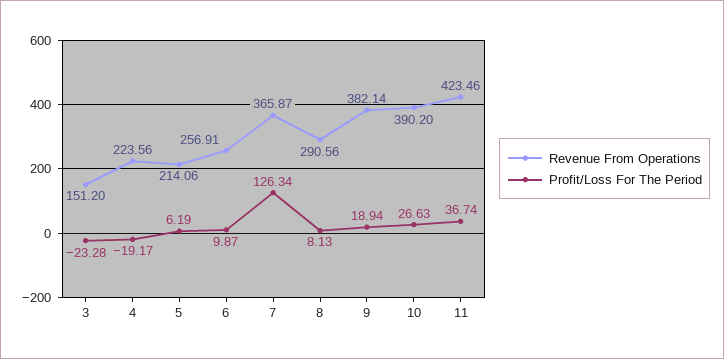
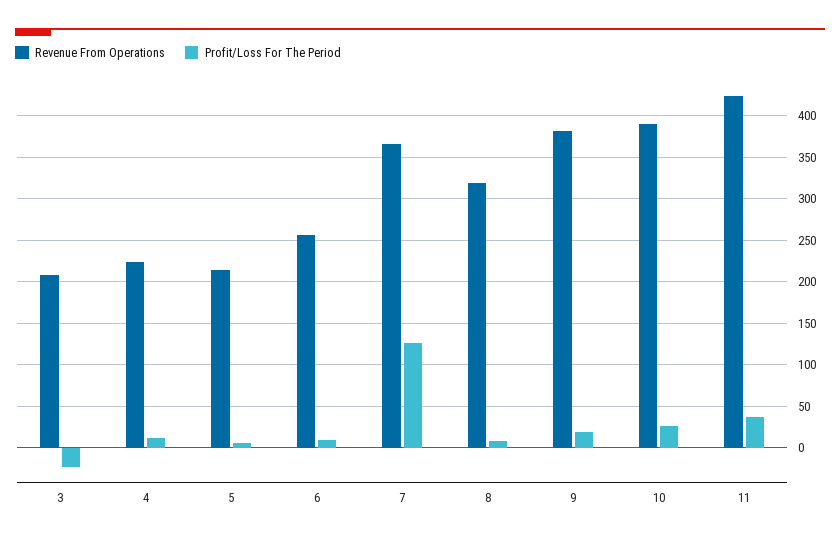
Revenue From Operations, 3: 151.2 -> 210
Profit/Loss For The Period, 4: -19.17 -> 10
Revenue From Operations, 8: 290.56 -> 320

